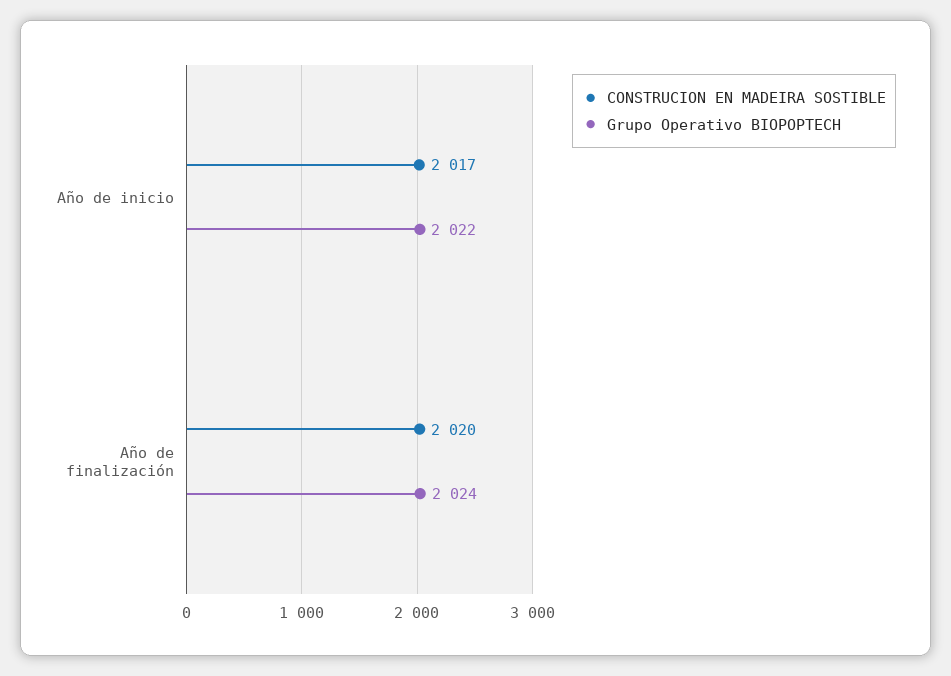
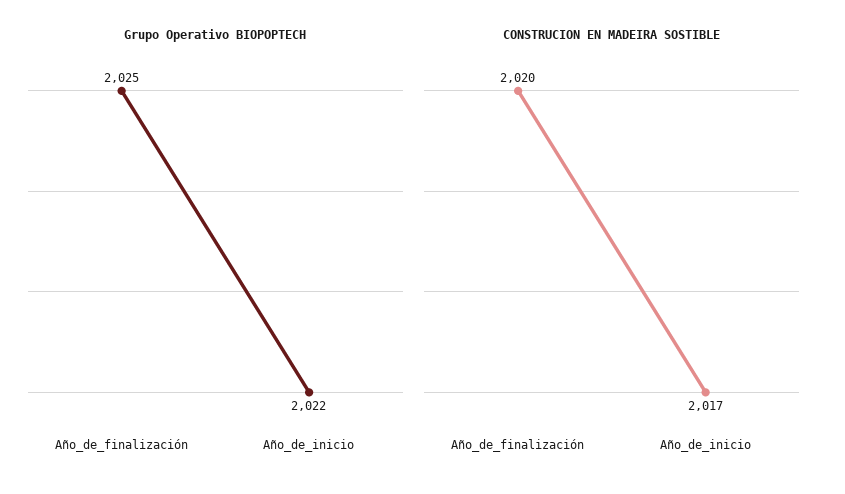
Grupo Operativo BIOPOPTECH, Año de finalización: 2024 -> 2025

